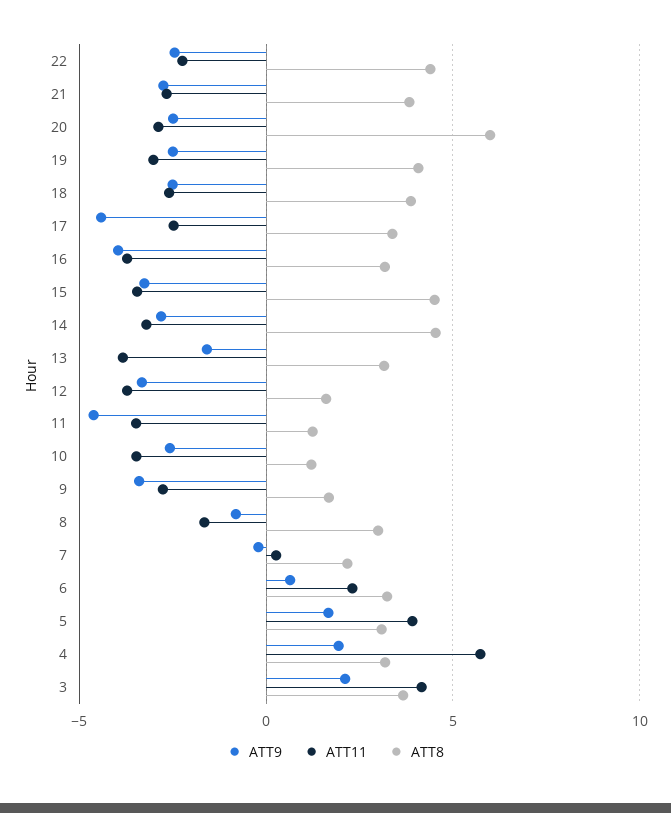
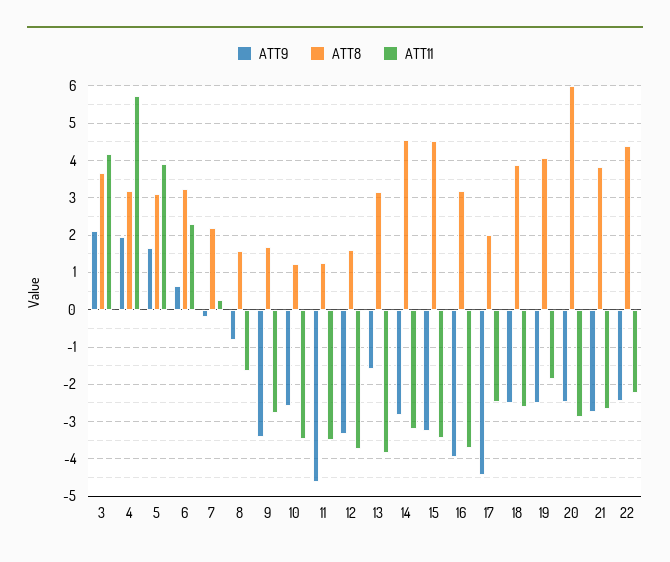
ATT11, 19: -3 -> -1.8
ATT8, 17: 3.5 -> 2
ATT8, 8: 3 -> 1.6

